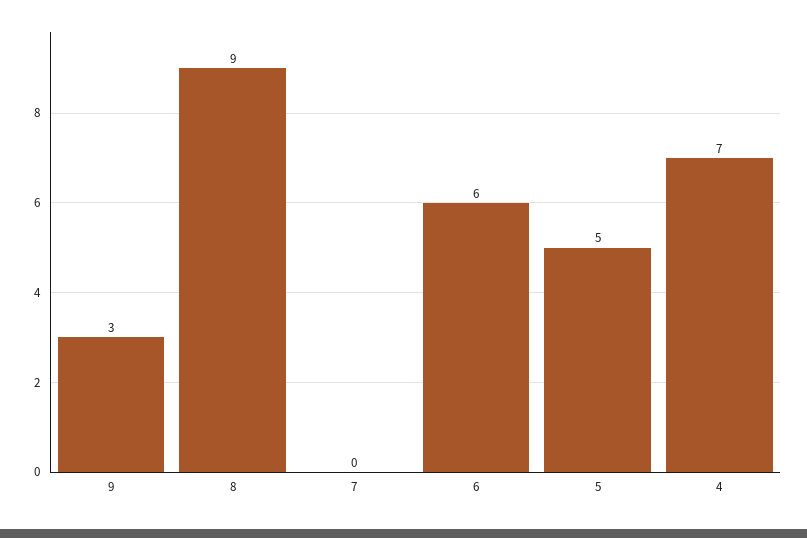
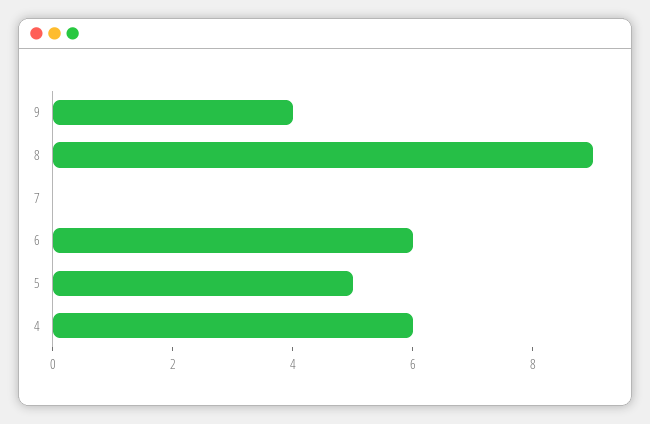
9: 3 -> 4
4: 7 -> 6

